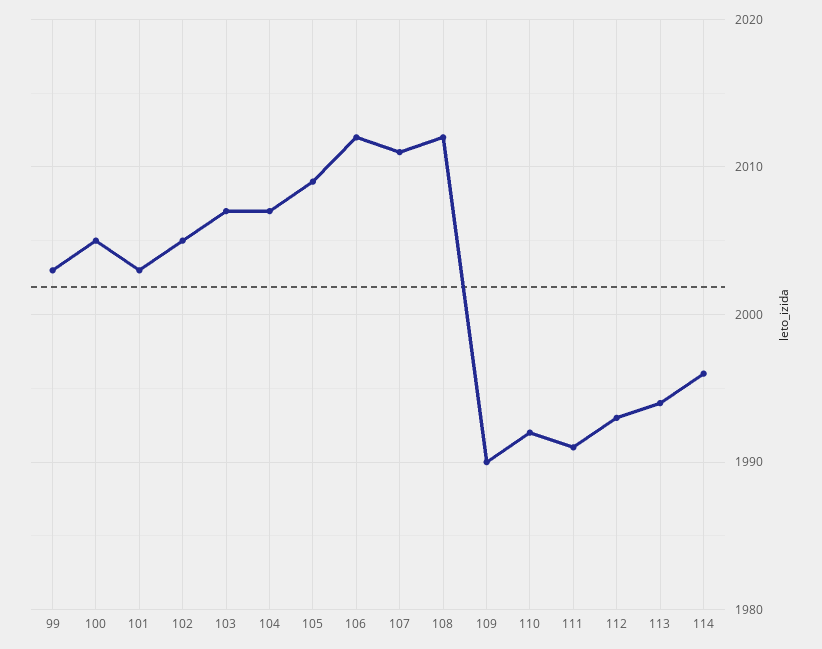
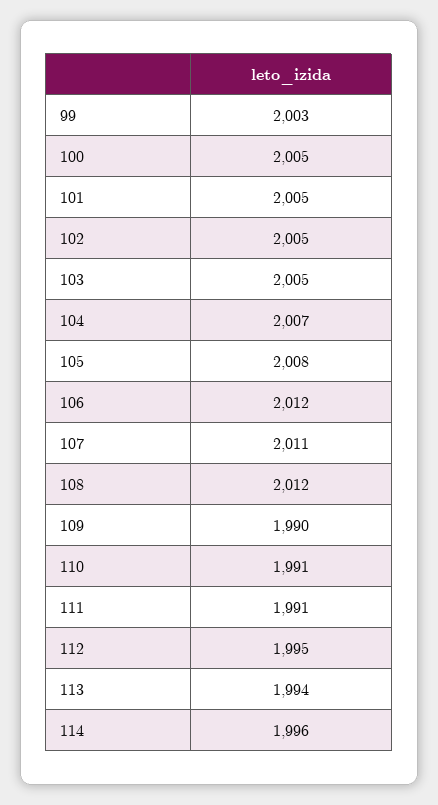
101: 2003 -> 2005
103: 2007 -> 2005
105: 2009 -> 2008
110: 1992 -> 1991
112: 1993 -> 1995

